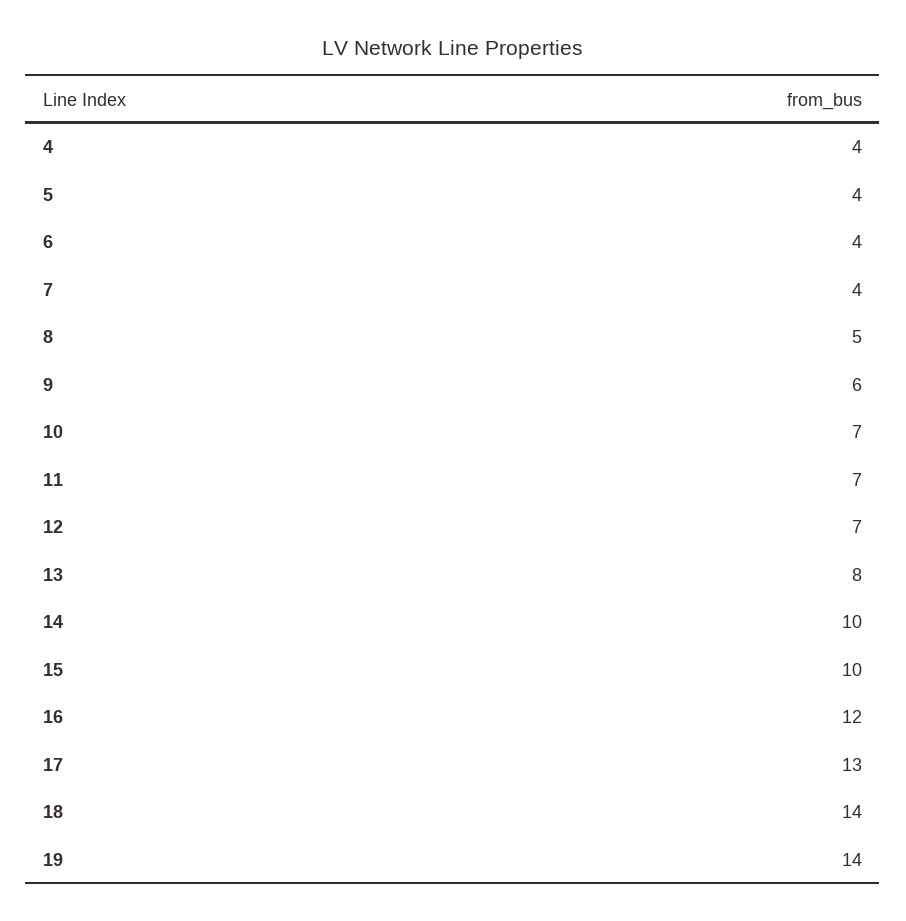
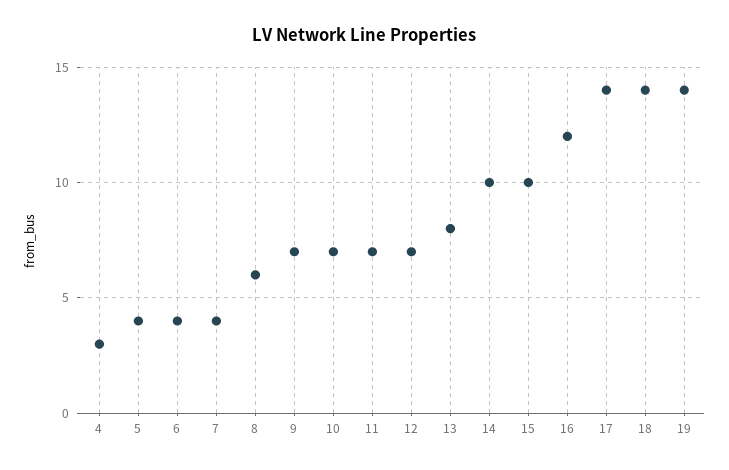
4: 4 -> 3
8: 5 -> 6
9: 6 -> 7
17: 13 -> 14

